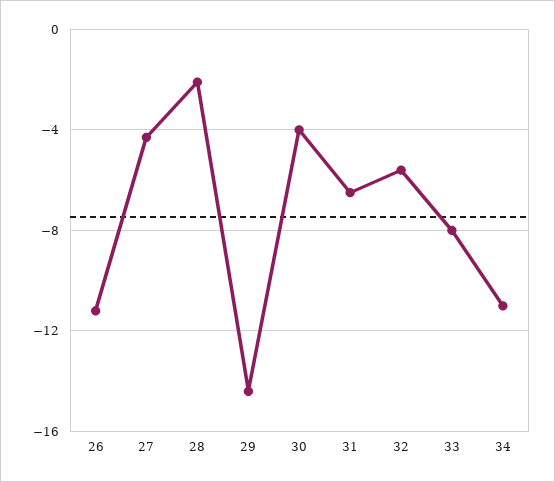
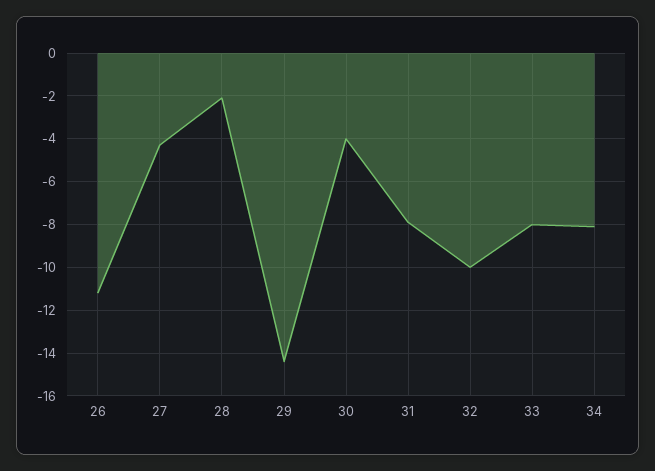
31: -6.5 -> -8
32: -5.5 -> -10
34: -11 -> -8

